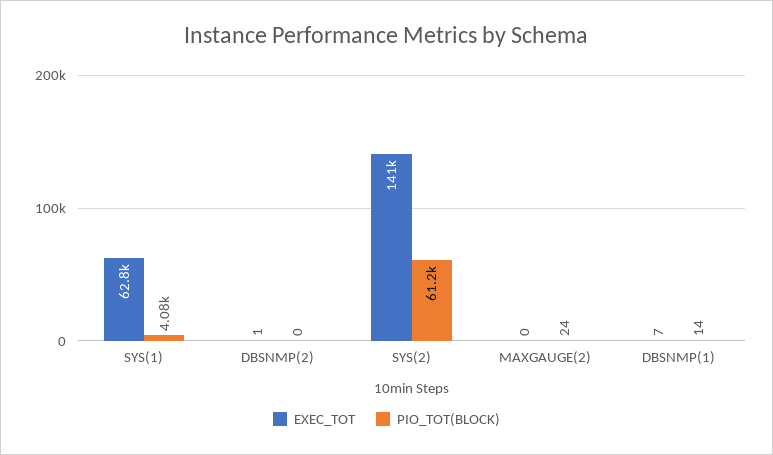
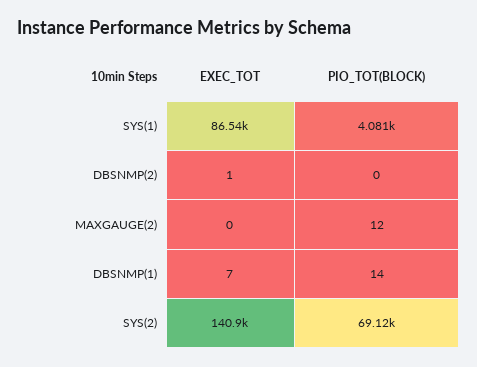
EXEC_TOT, SYS(1): 62800 -> 86540
PIO_TOT(BLOCK), SYS(2): 61200 -> 69120
PIO_TOT(BLOCK), MAXGAUGE(2): 24 -> 12

